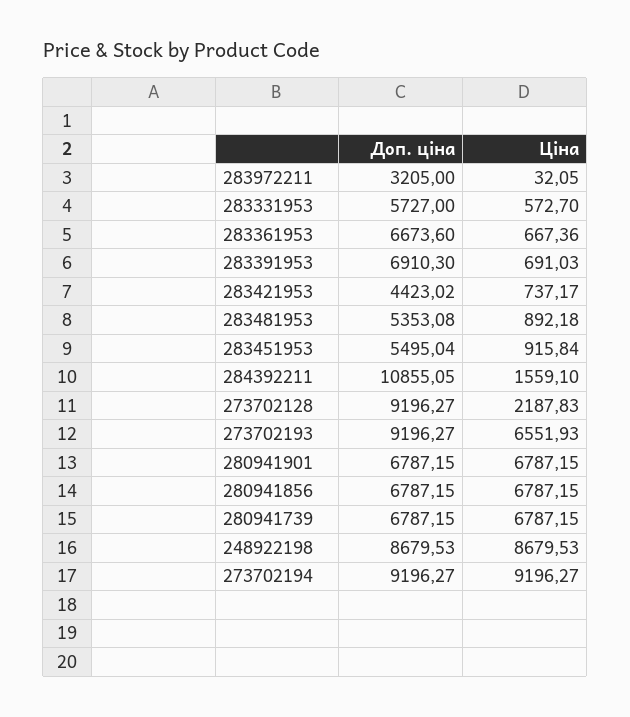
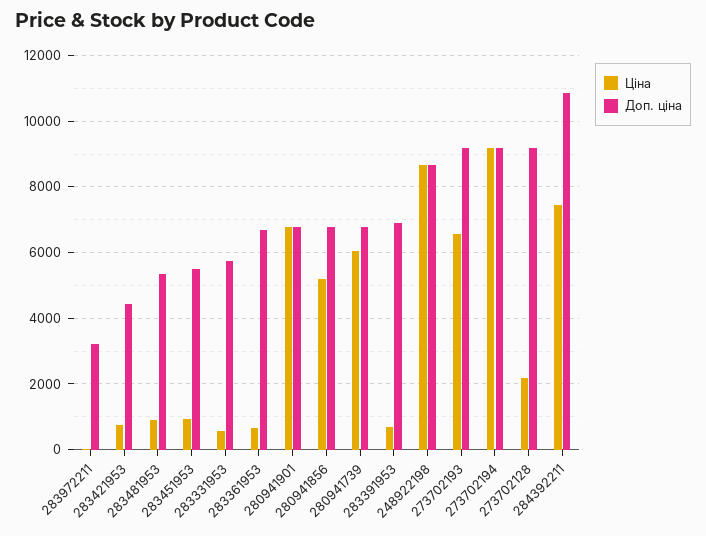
Ціна, 284392211: 1559.1 -> 7400
Ціна, 280941856: 6787.15 -> 5200
Ціна, 280941739: 6787.15 -> 6000

